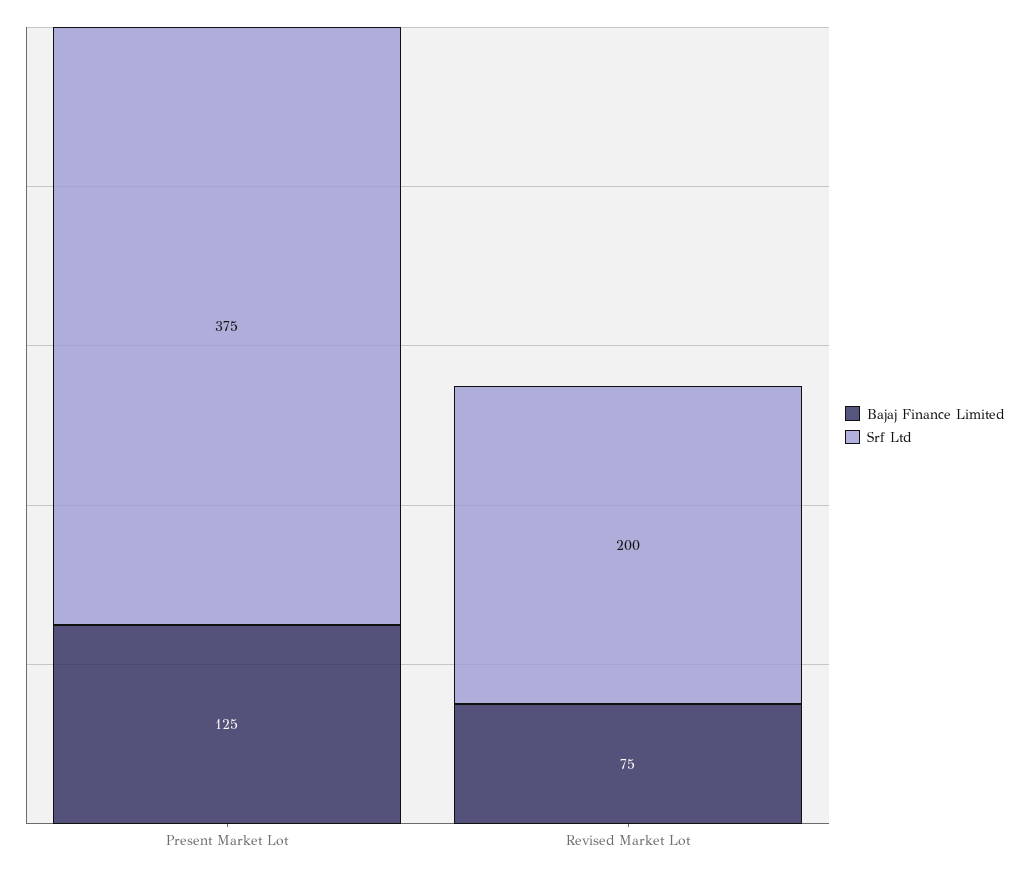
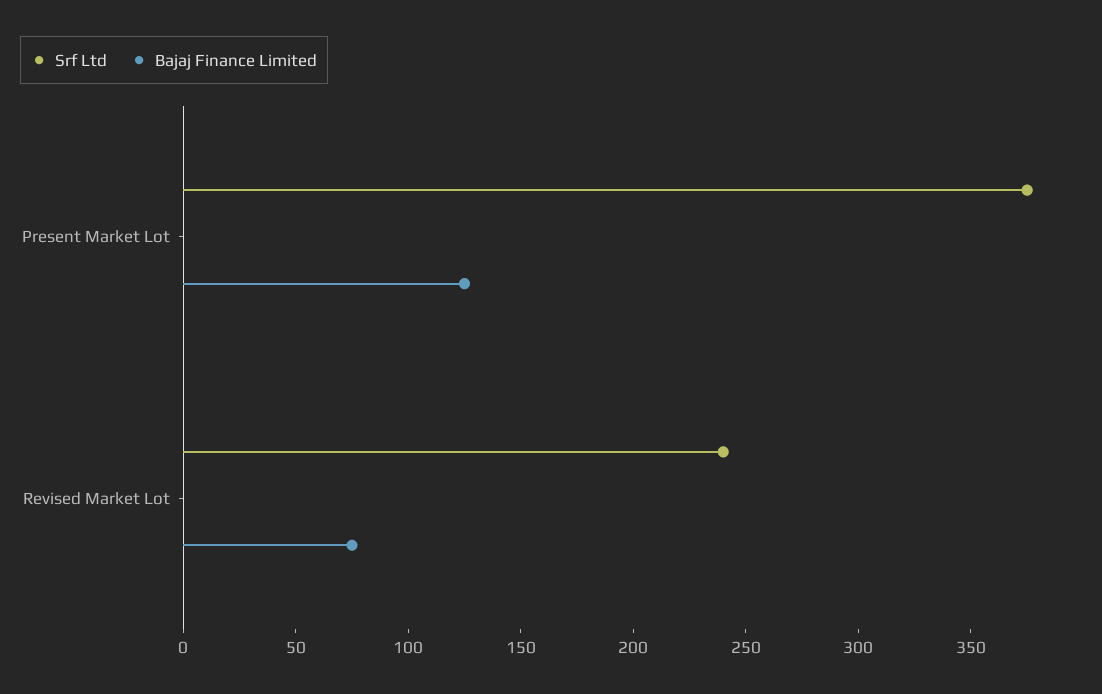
Srf Ltd, Revised Market Lot: 200 -> 240

